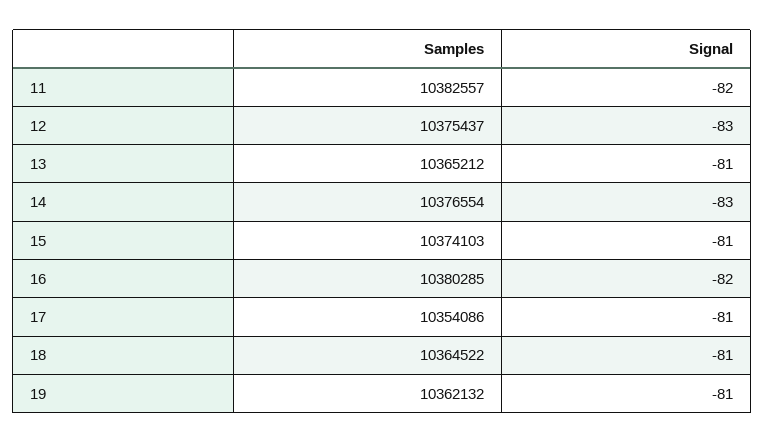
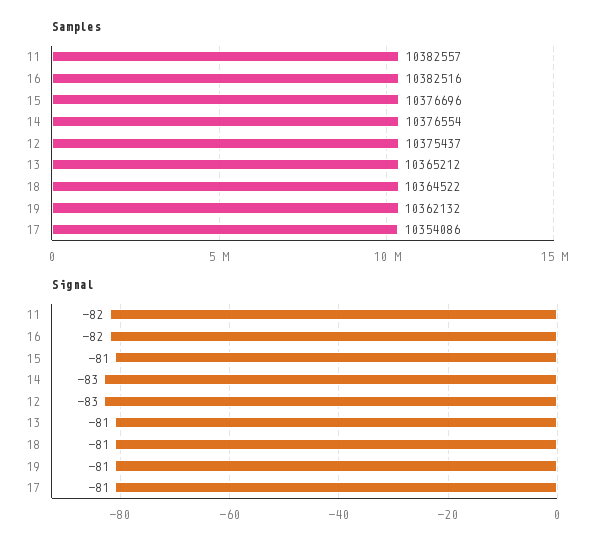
Samples, 15: 10374103 -> 10376696
Samples, 16: 10380285 -> 10382516

